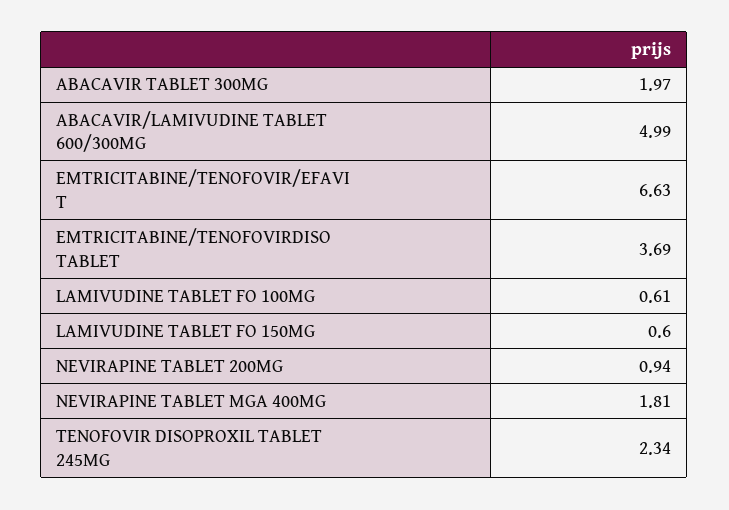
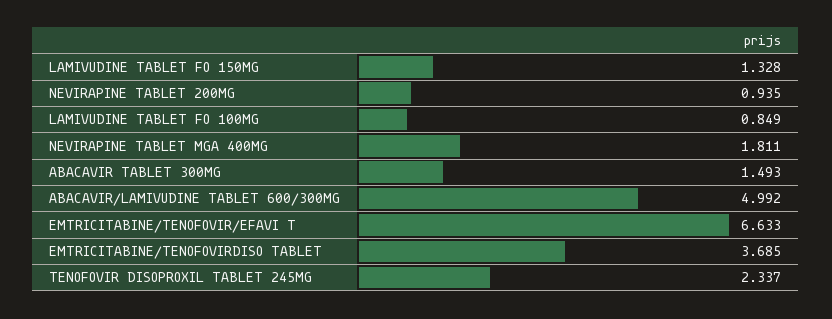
ABACAVIR TABLET 300MG: 1.97 -> 1.493
LAMIVUDINE TABLET FO 100MG: 0.61 -> 0.849
LAMIVUDINE TABLET FO 150MG: 0.6 -> 1.328

